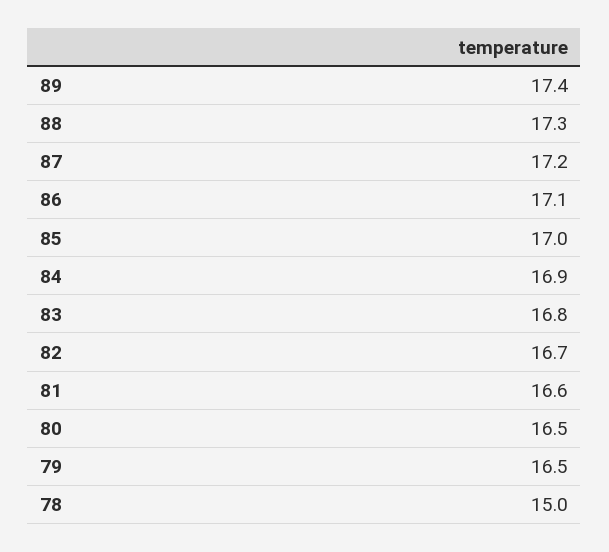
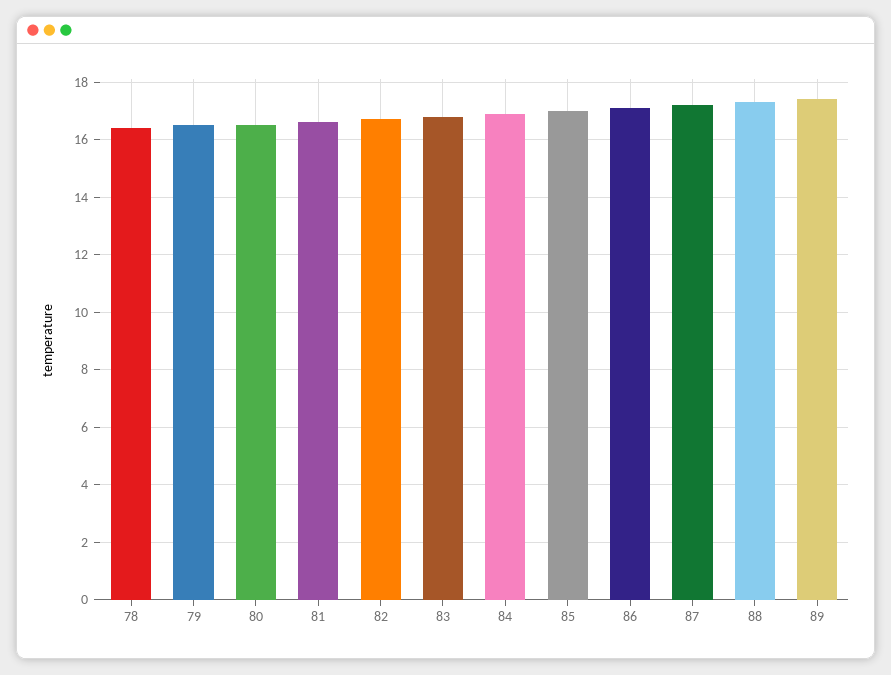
78: 15 -> 16.5

